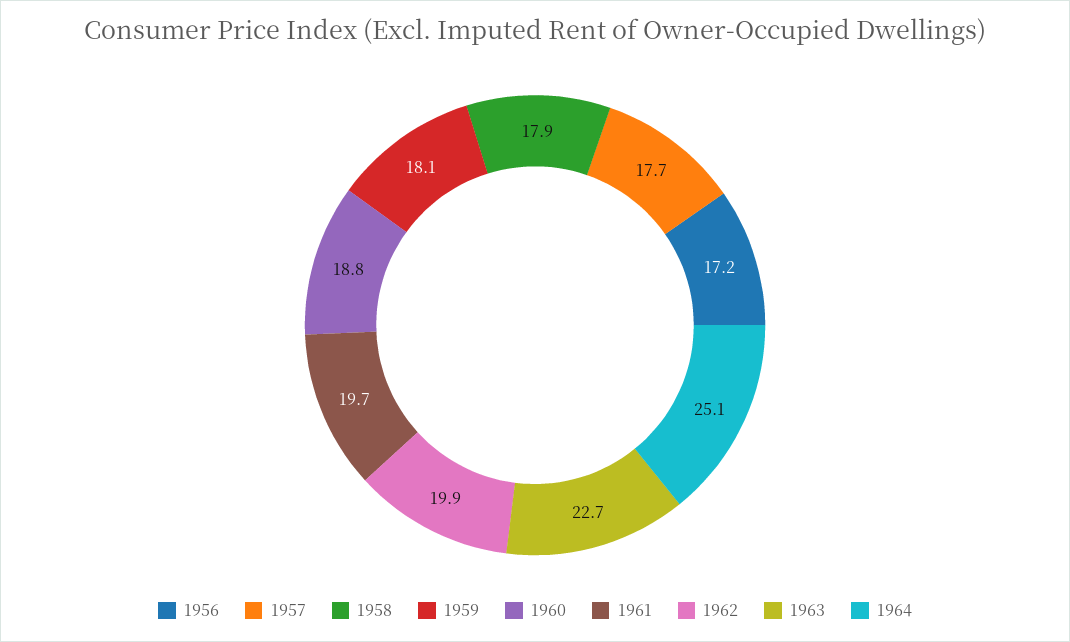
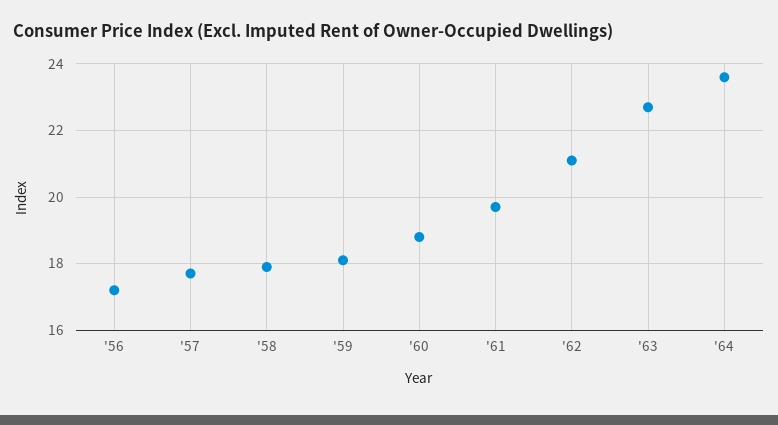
1962: 19.9 -> 21
1964: 25.1 -> 23.5

